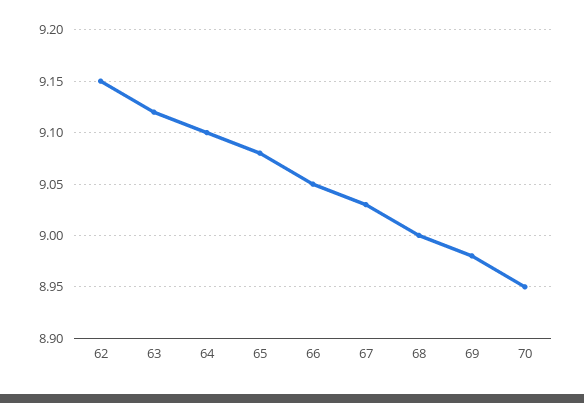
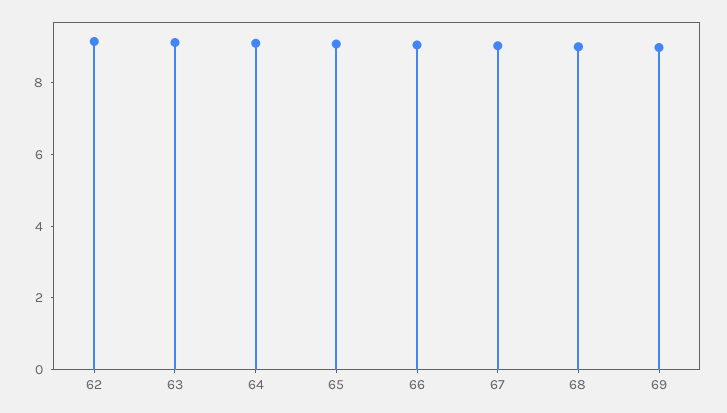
70: 8.95 -> none

